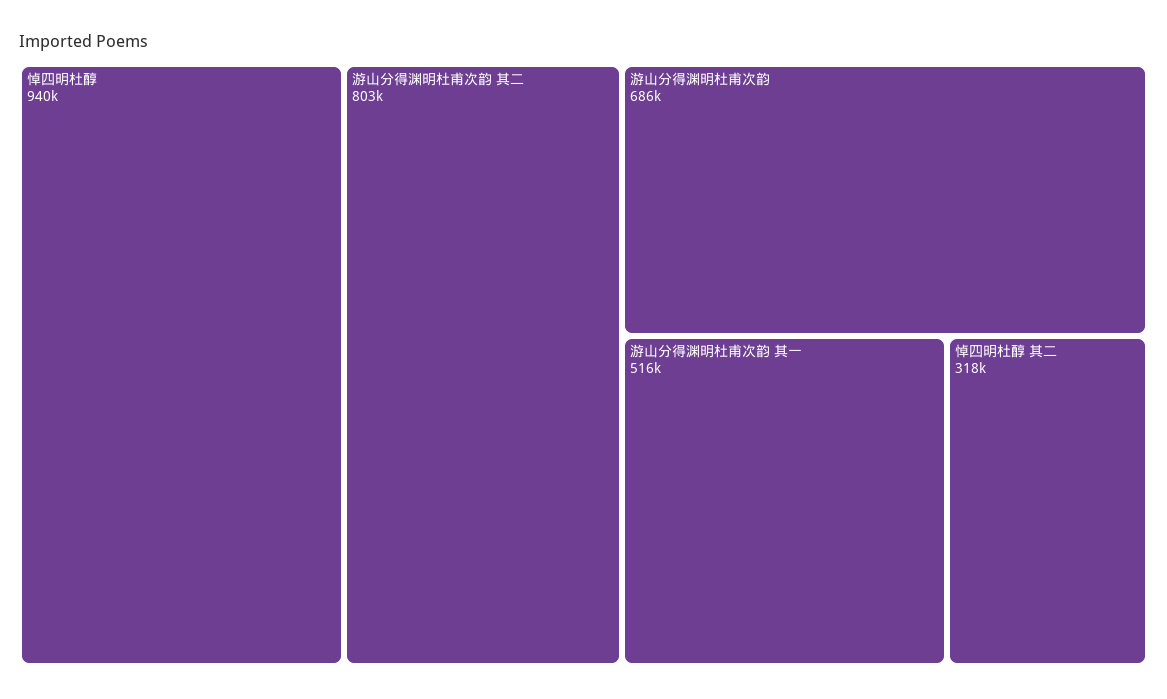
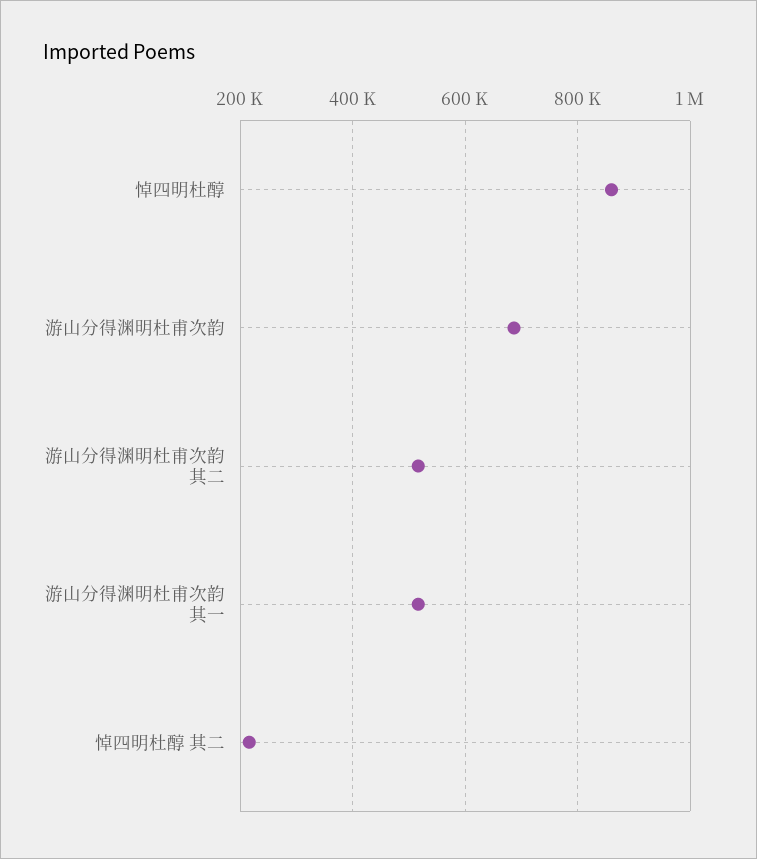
悼四明杜醇: 940000 -> 860000
游山分得渊明杜甫次韵 其二: 803000 -> 520000
悼四明杜醇 其二: 318000 -> 220000

